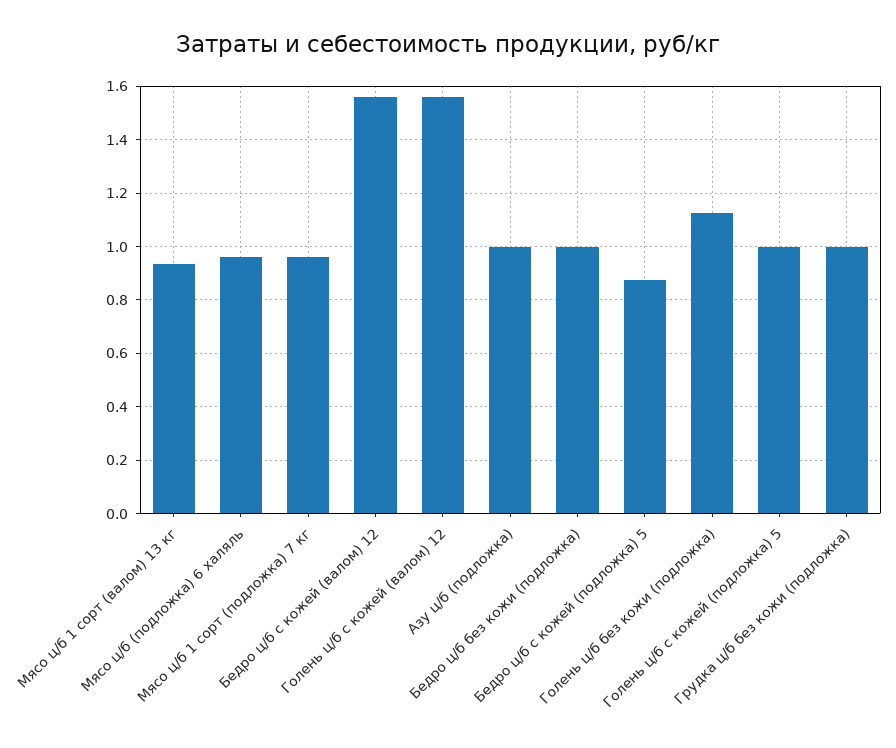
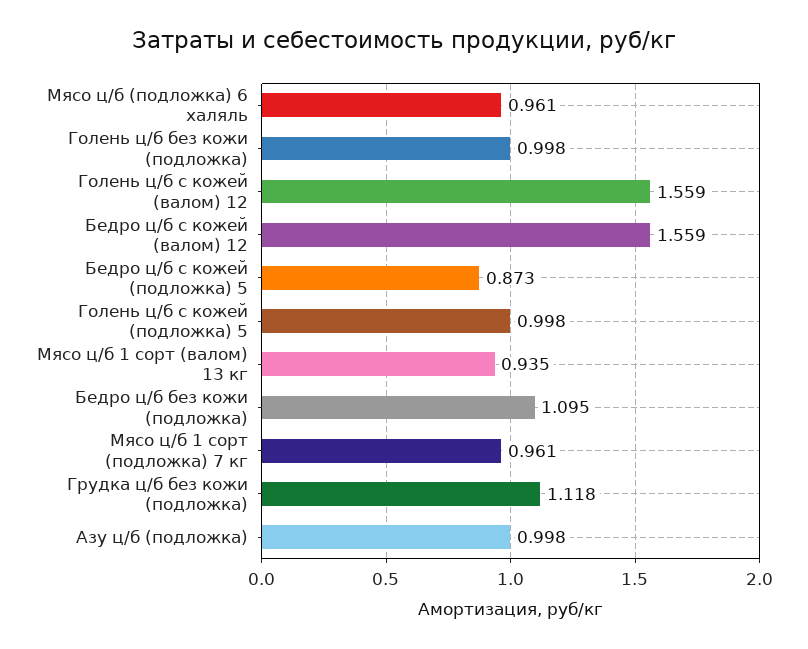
Бедро ц/б без кожи (подложка): 1 -> 1.095
Голень ц/б без кожи (подложка): 1.125 -> 0.998
Грудка ц/б без кожи (подложка): 1 -> 1.118

